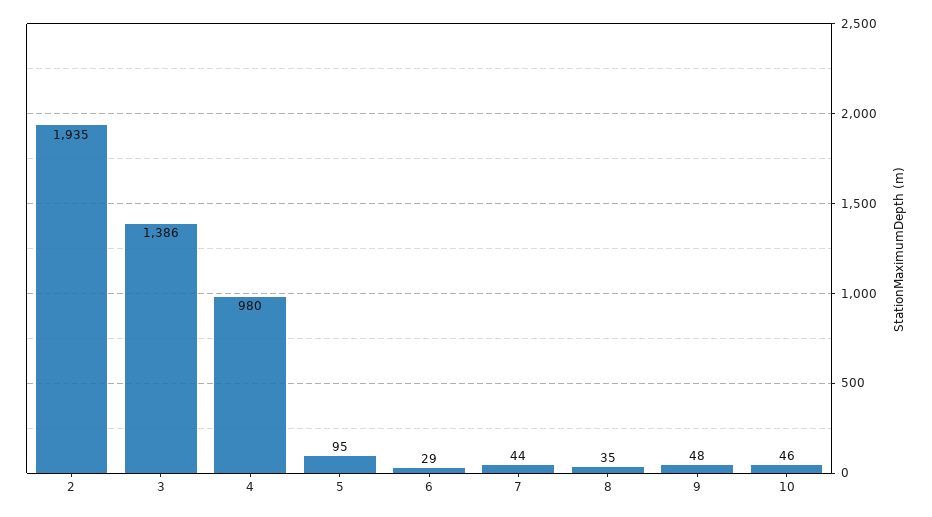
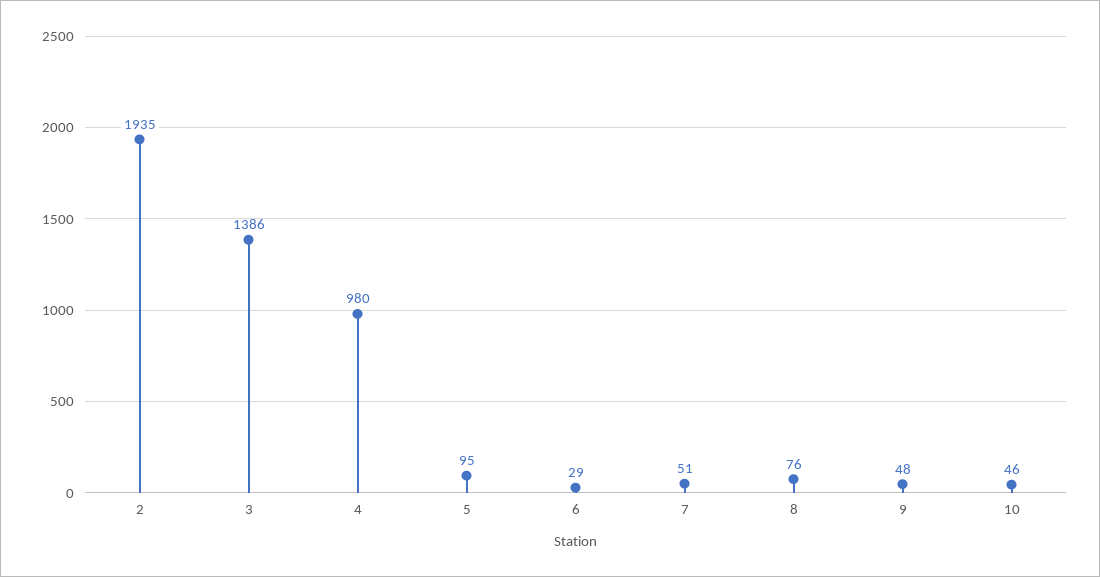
7: 44 -> 51
8: 35 -> 76

